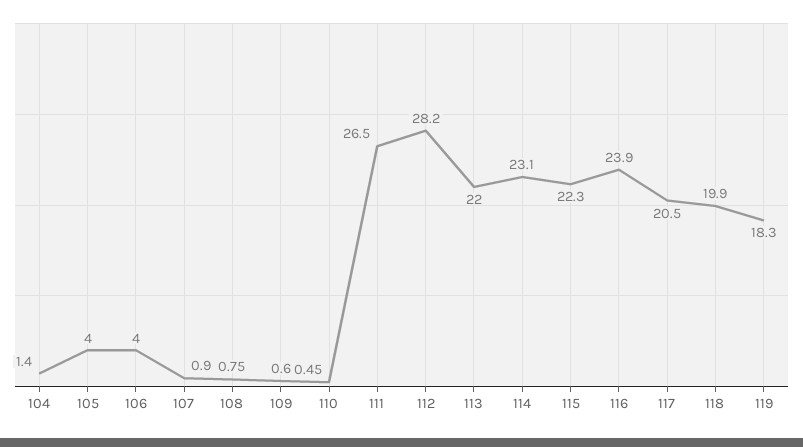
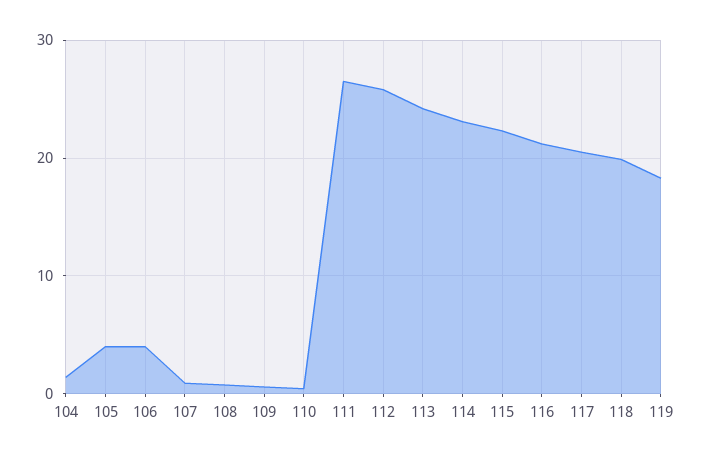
112: 28.2 -> 26
113: 22 -> 24
116: 23.9 -> 21

